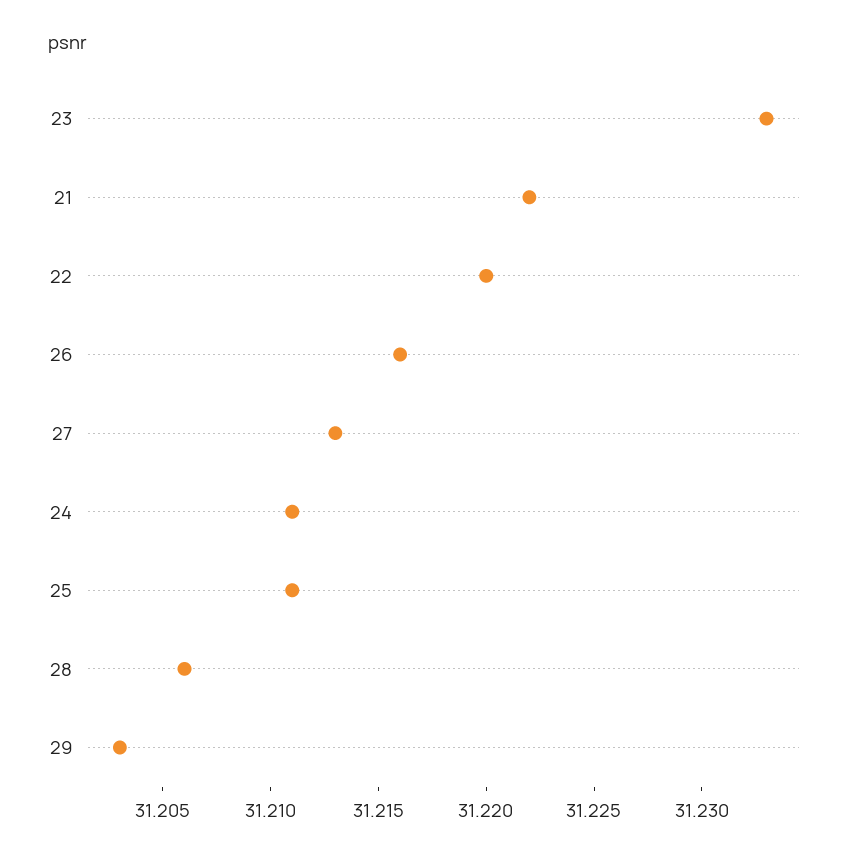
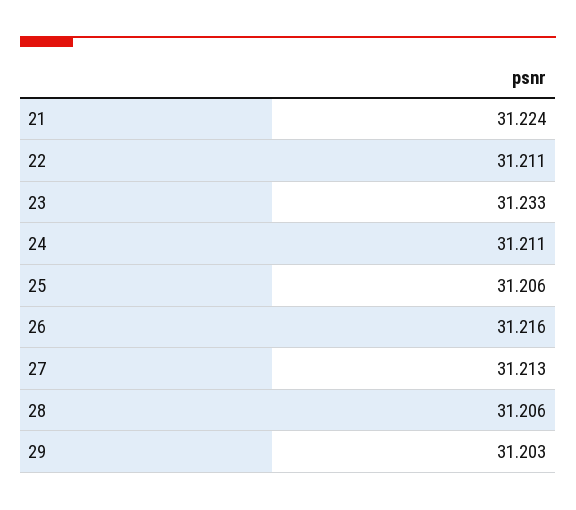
21: 31.222 -> 31.224
22: 31.22 -> 31.211
25: 31.211 -> 31.206

